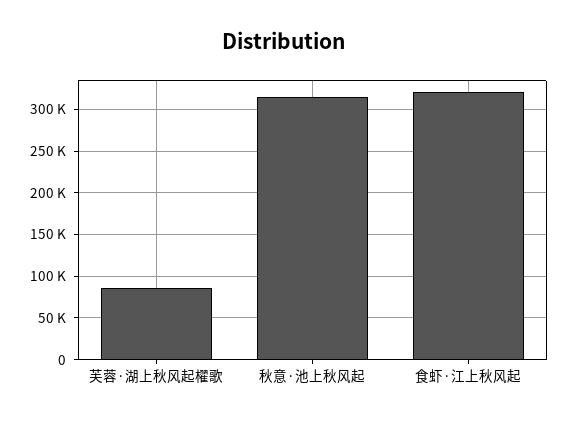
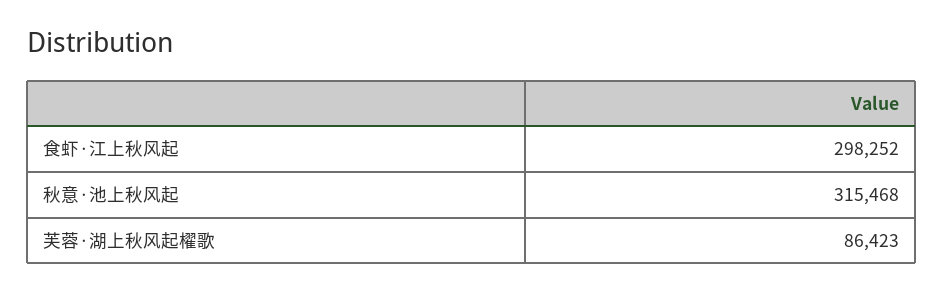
食虾·江上秋风起: 320000 -> 298252

